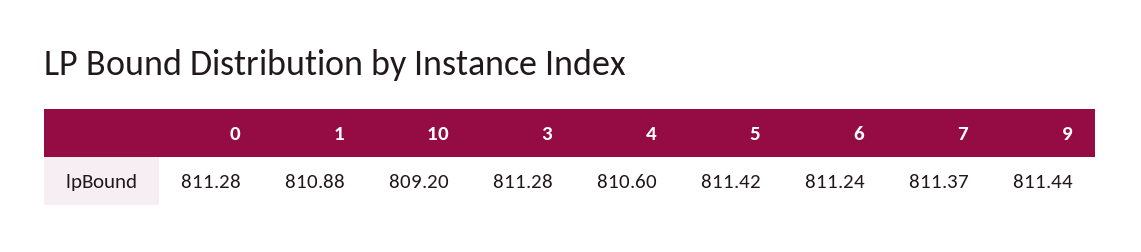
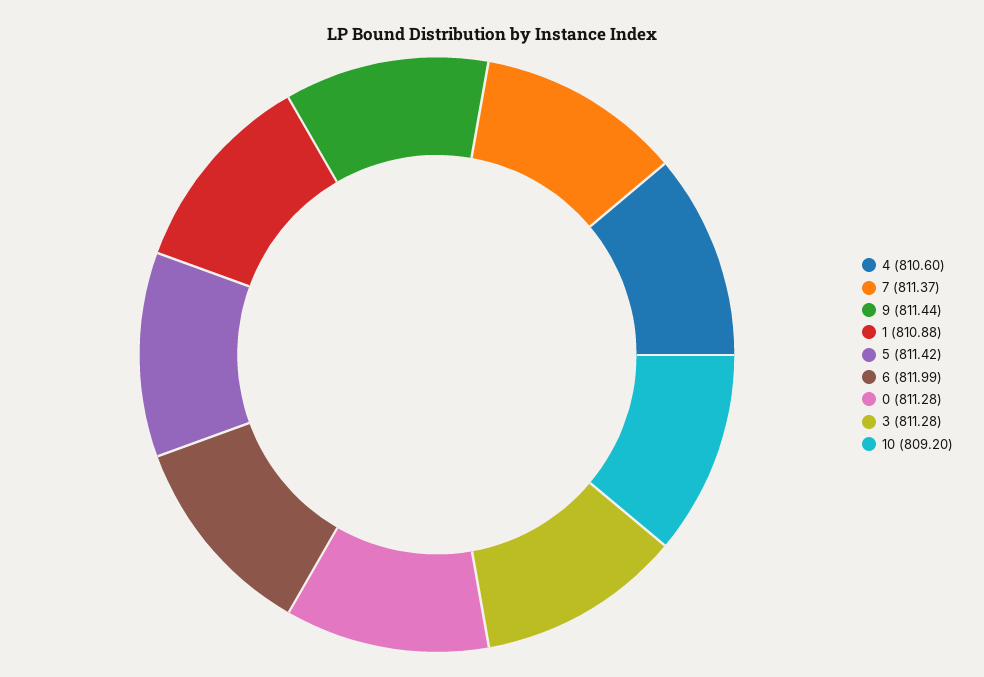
6: 811.24 -> 811.99

